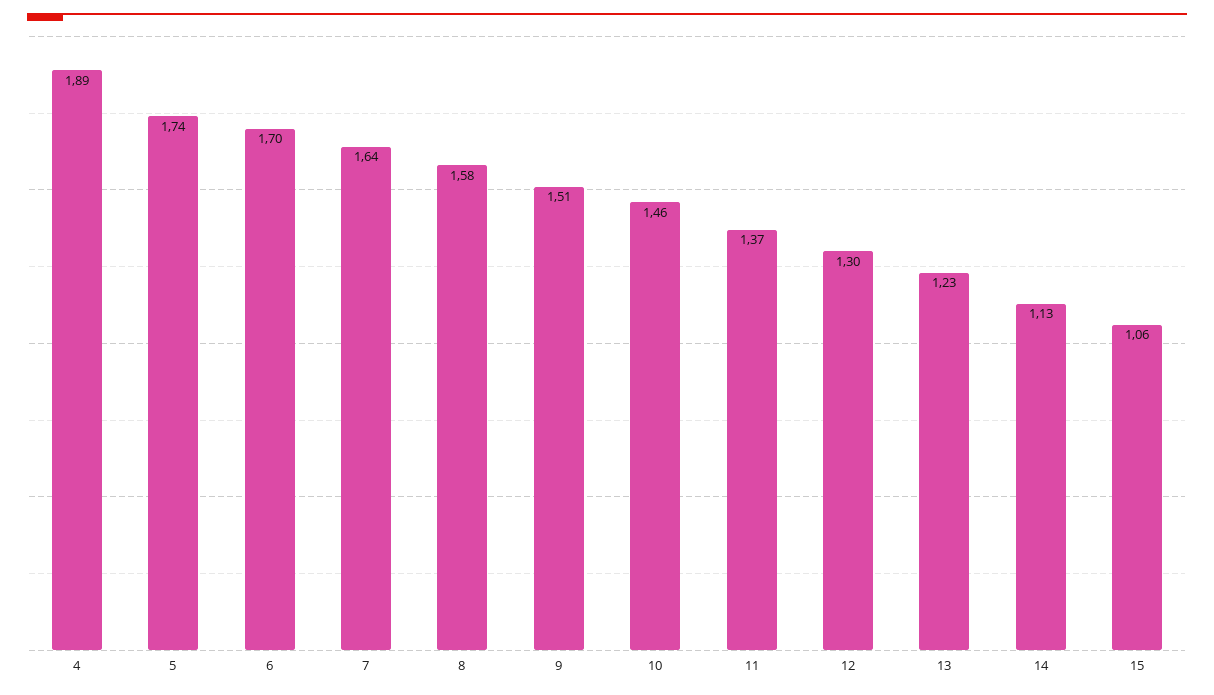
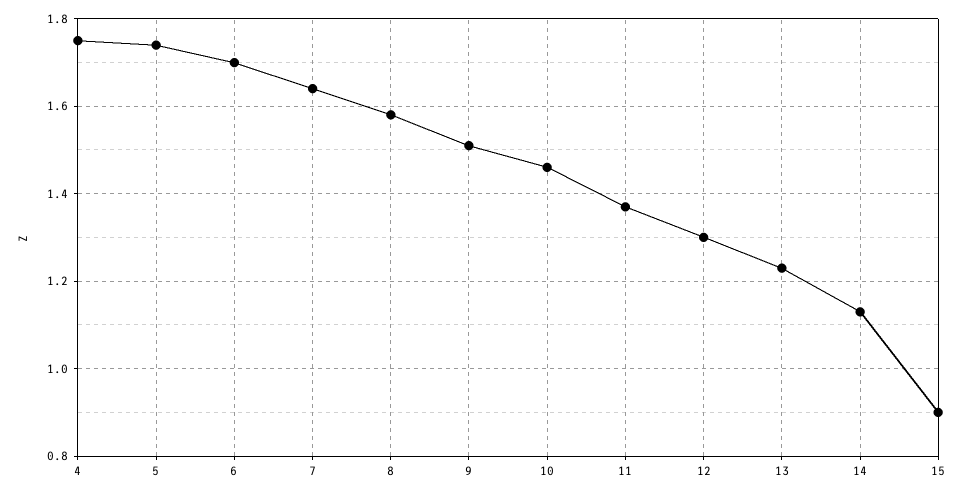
4: 1.89 -> 1.75
15: 1.06 -> 0.9

